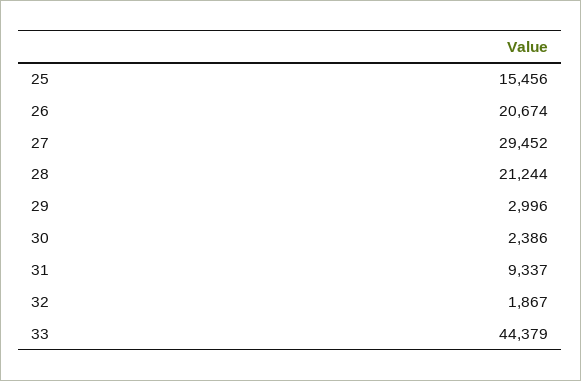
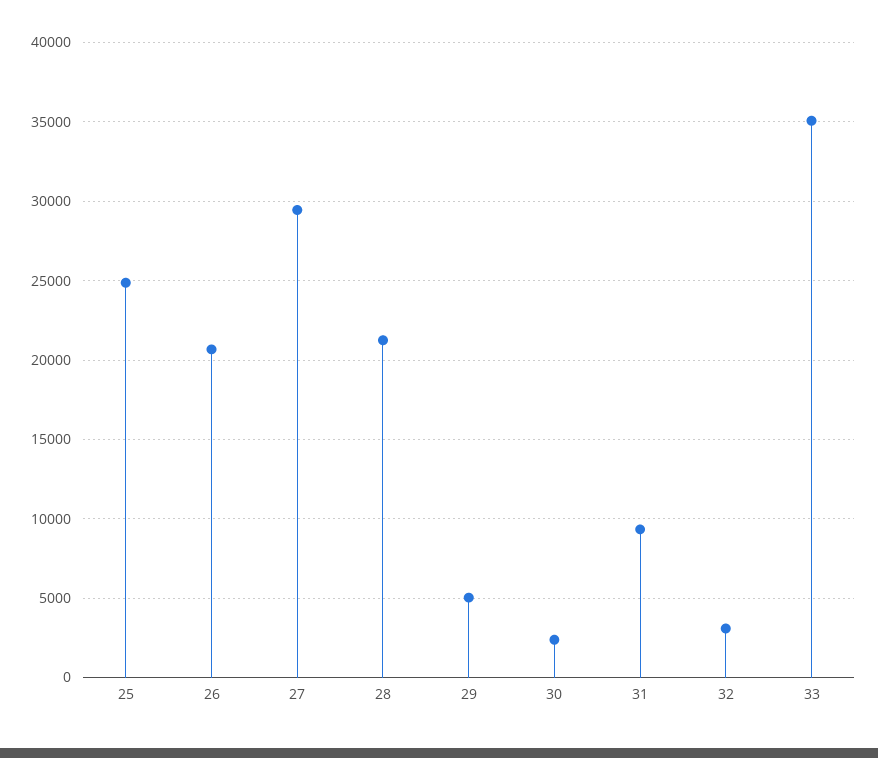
25: 15456 -> 25000
29: 2996 -> 5000
32: 1867 -> 3000
33: 44379 -> 35000

